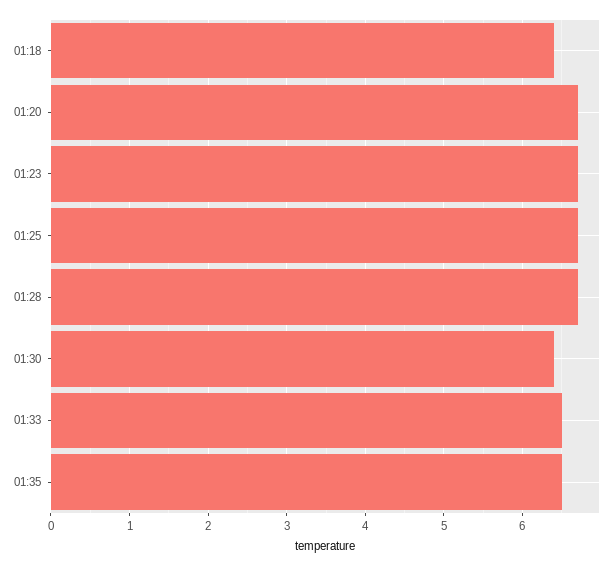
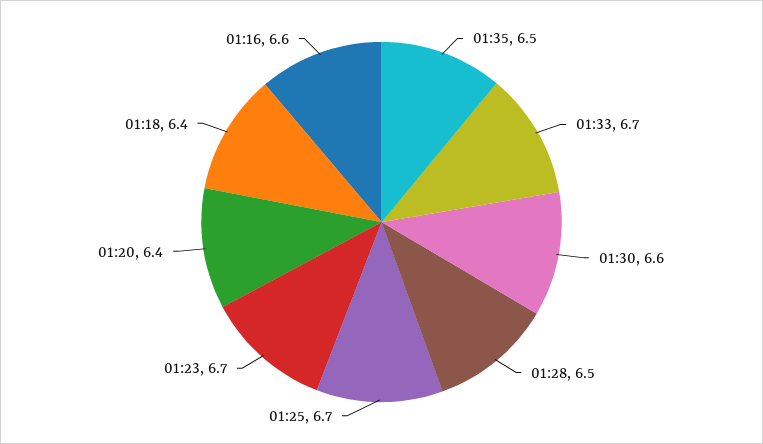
01:20: 6.7 -> 6.4
01:28: 6.7 -> 6.5
01:30: 6.4 -> 6.6
01:33: 6.5 -> 6.7
01:16: none -> 6.6

